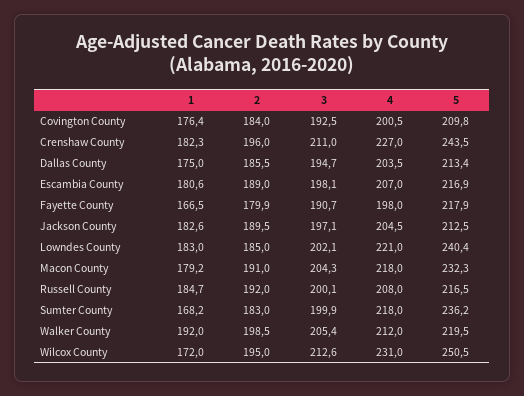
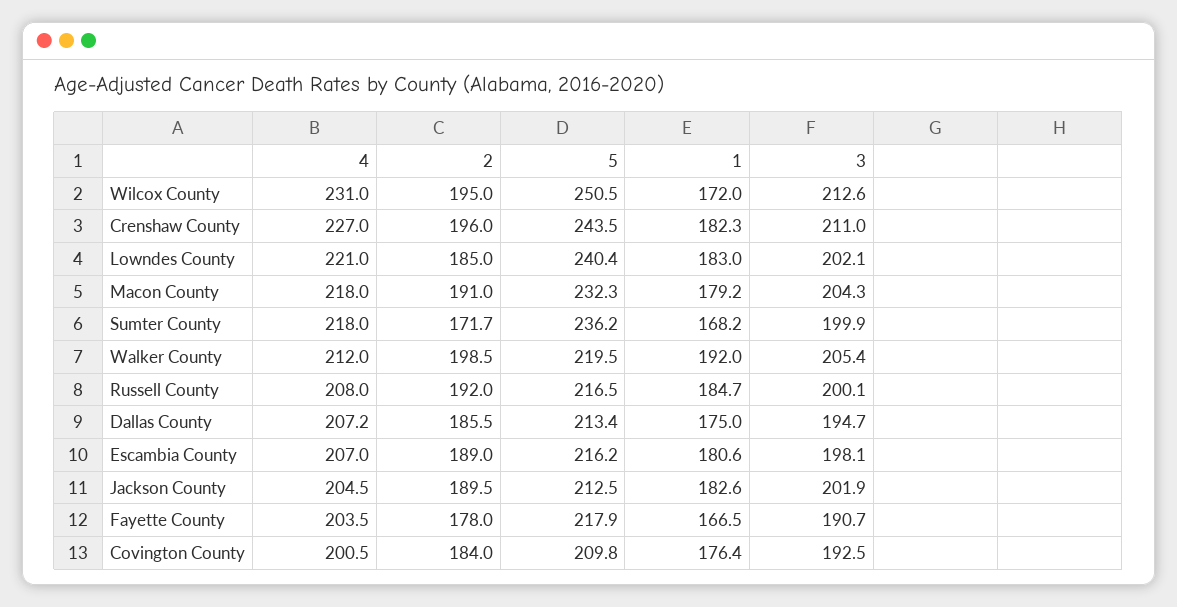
4, Dallas County: 203.5 -> 207.2
5, Escambia County: 216.9 -> 216.2
2, Fayette County: 179.9 -> 178
4, Fayette County: 198 -> 203.5
3, Jackson County: 197.1 -> 201.9
2, Sumter County: 183 -> 171.7

